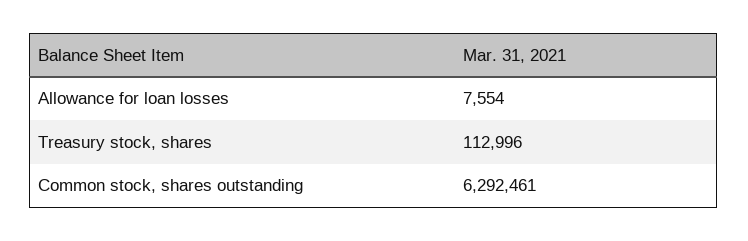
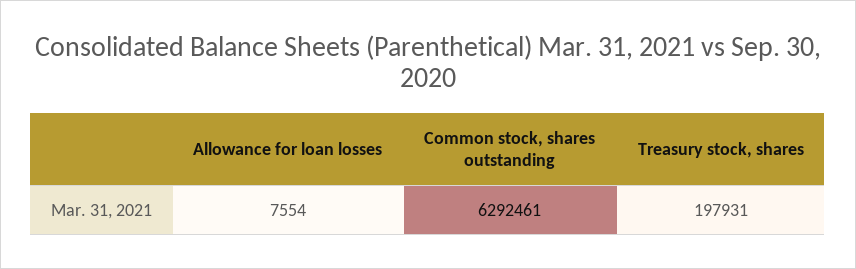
Treasury stock, shares: 112996 -> 197931

